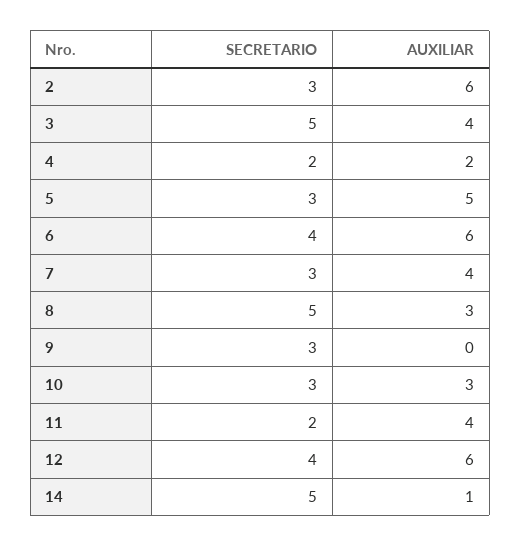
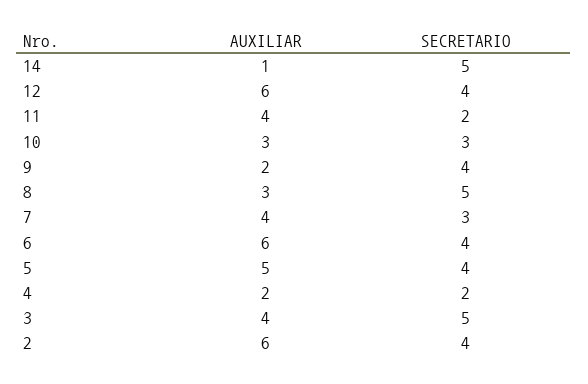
SECRETARIO, 2: 3 -> 4
SECRETARIO, 5: 3 -> 4
SECRETARIO, 9: 3 -> 4
AUXILIAR, 9: 0 -> 2

